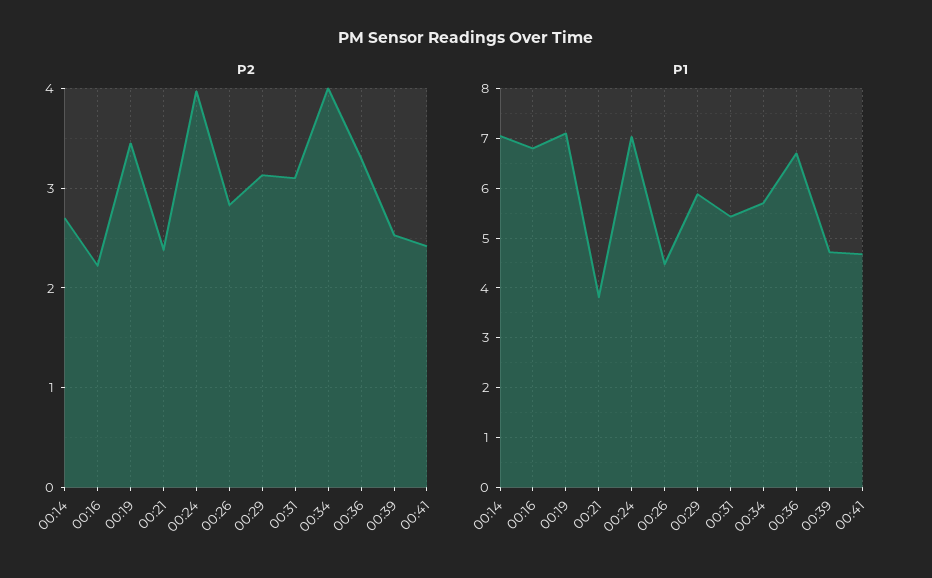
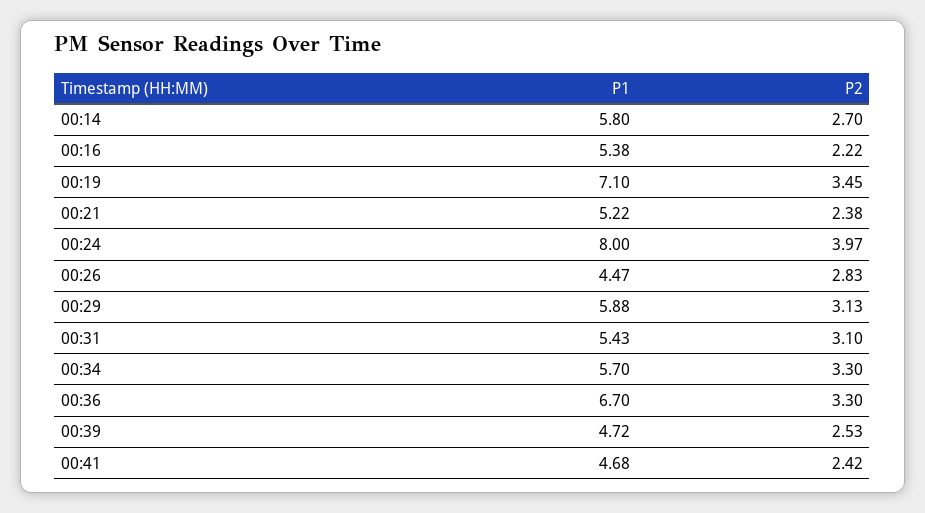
P2, 00:34: 4 -> 3.3
P1, 00:14: 7 -> 5.8
P1, 00:16: 6.8 -> 5.38
P1, 00:21: 3.8 -> 5.22
P1, 00:24: 7 -> 8

